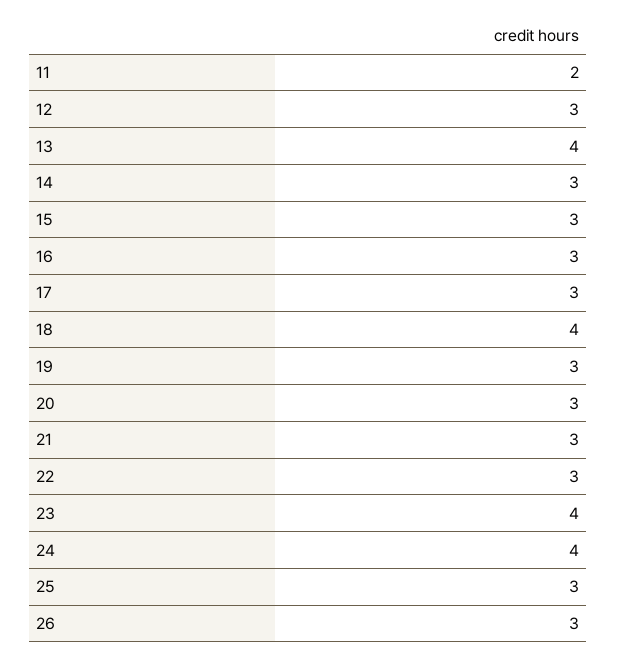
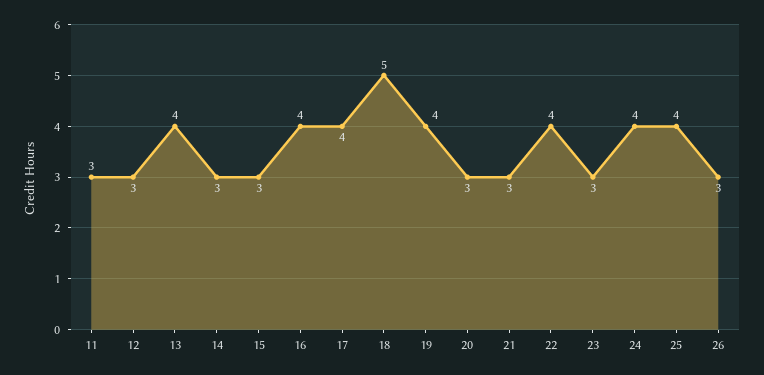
11: 2 -> 3
16: 3 -> 4
17: 3 -> 4
18: 4 -> 5
19: 3 -> 4
22: 3 -> 4
23: 4 -> 3
25: 3 -> 4

